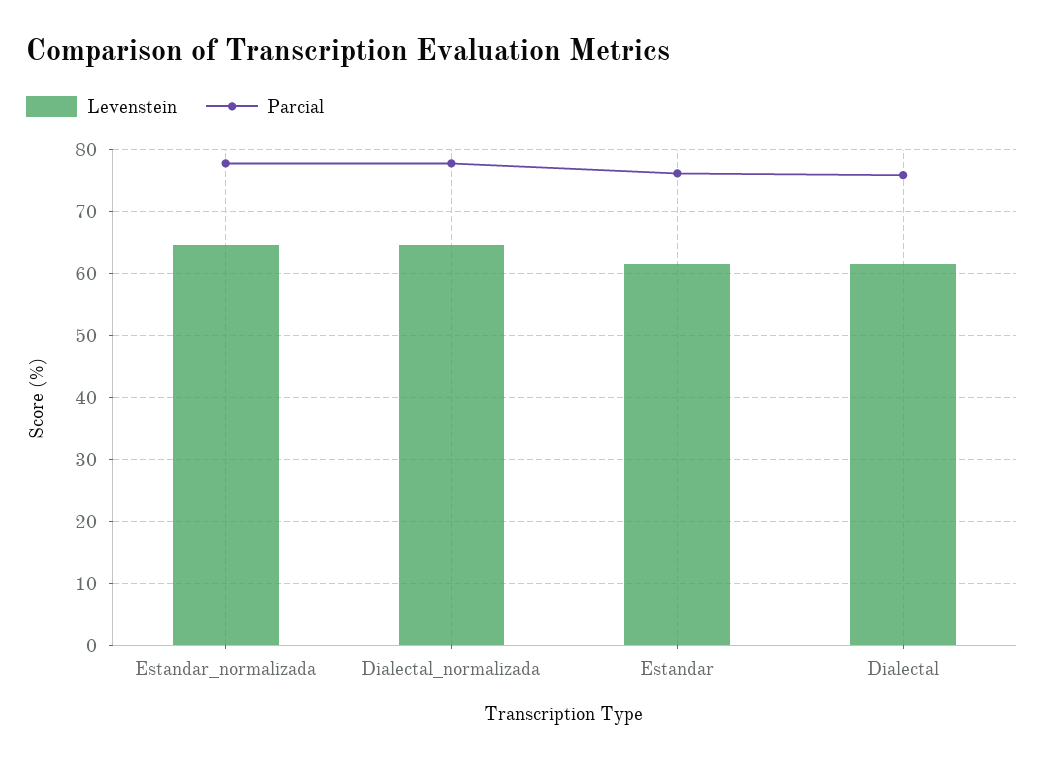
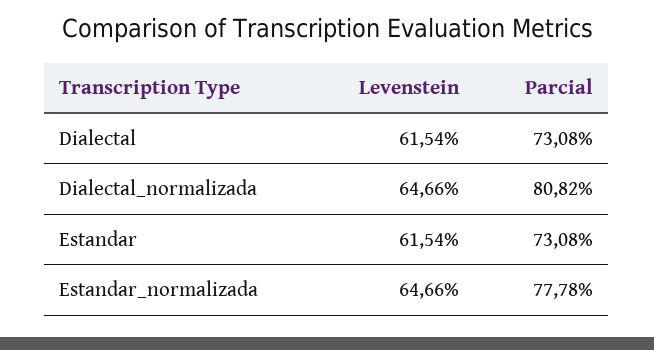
Parcial, Dialectal_normalizada: 78 -> 80.82
Parcial, Estandar: 76 -> 73.08
Parcial, Dialectal: 76 -> 73.08

